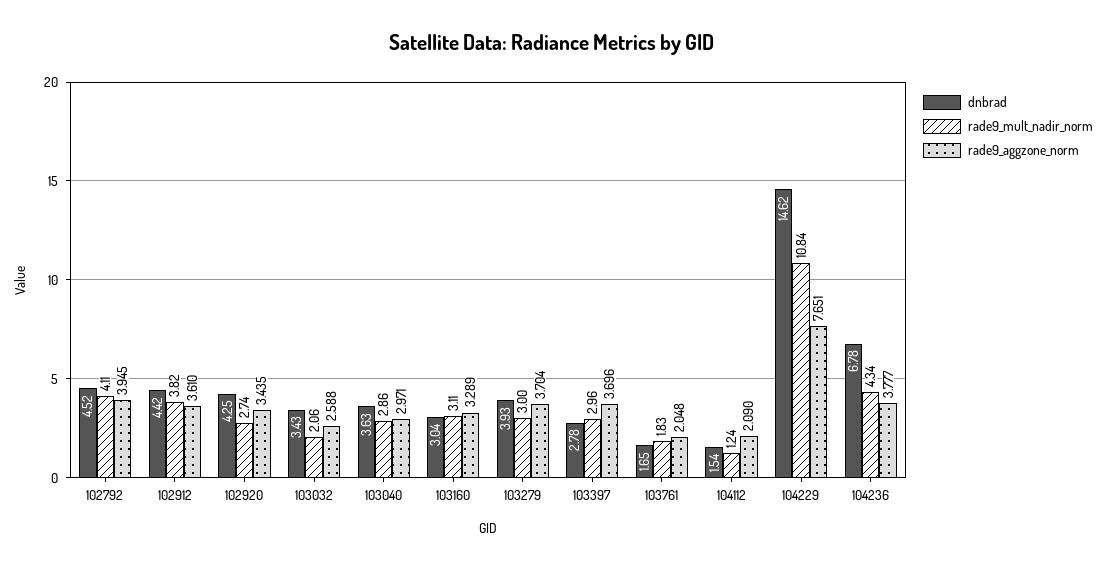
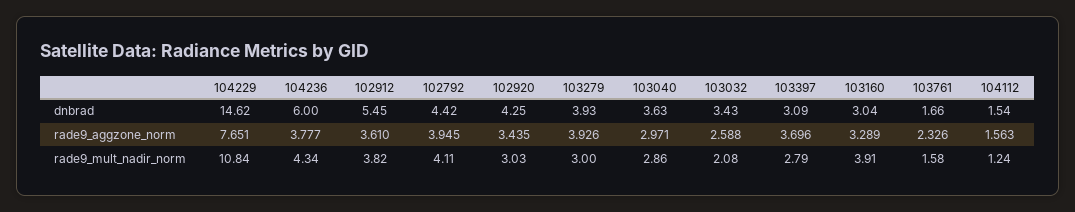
dnbrad, 102792: 4.52 -> 4.42
dnbrad, 102912: 4.42 -> 5.45
rade9_mult_nadir_norm, 102920: 2.74 -> 3.03
rade9_mult_nadir_norm, 103032: 2.06 -> 2.08
rade9_mult_nadir_norm, 103160: 3.11 -> 3.91
rade9_aggzone_norm, 103279: 3.704 -> 3.926
dnbrad, 103397: 2.78 -> 3.09
rade9_mult_nadir_norm, 103397: 2.96 -> 2.79
dnbrad, 103761: 1.65 -> 1.66
rade9_mult_nadir_norm, 103761: 1.83 -> 1.58
rade9_aggzone_norm, 103761: 2.048 -> 2.326
rade9_aggzone_norm, 104112: 2.09 -> 1.563
dnbrad, 104236: 6.78 -> 6

